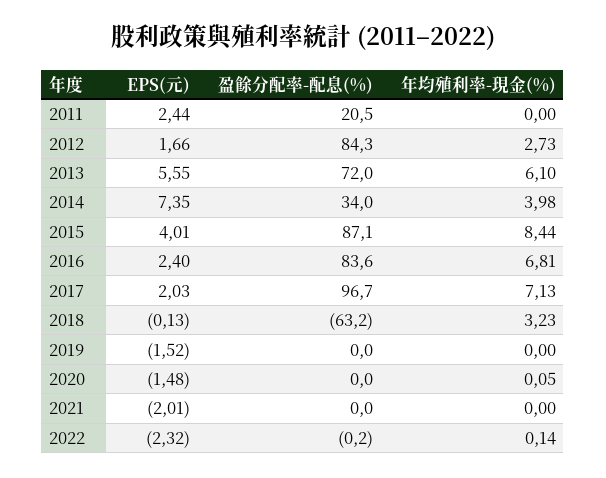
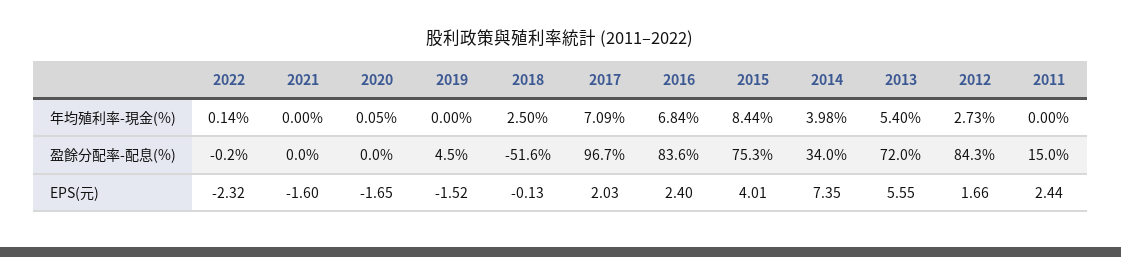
盈餘分配率-配息(%), 2011: 20.5 -> 15
年均殖利率-現金(%), 2013: 6.1 -> 5.4
盈餘分配率-配息(%), 2015: 87.1 -> 75.3
年均殖利率-現金(%), 2016: 6.81 -> 6.84
年均殖利率-現金(%), 2017: 7.13 -> 7.09
盈餘分配率-配息(%), 2018: -63.2 -> -51.6
年均殖利率-現金(%), 2018: 3.23 -> 2.5
盈餘分配率-配息(%), 2019: 0 -> 4.5
EPS(元), 2020: -1.48 -> -1.65
EPS(元), 2021: -2.01 -> -1.6

